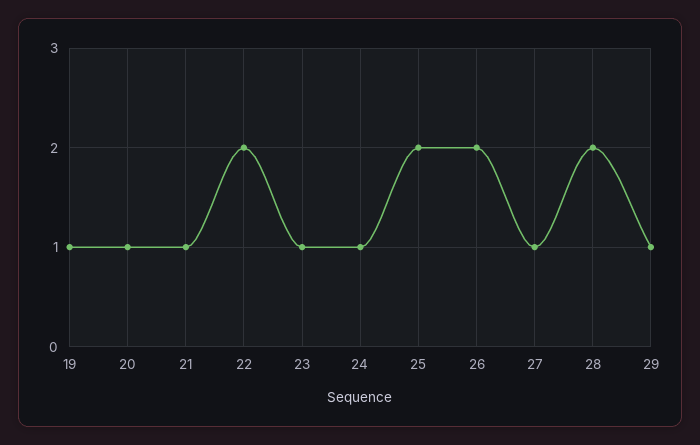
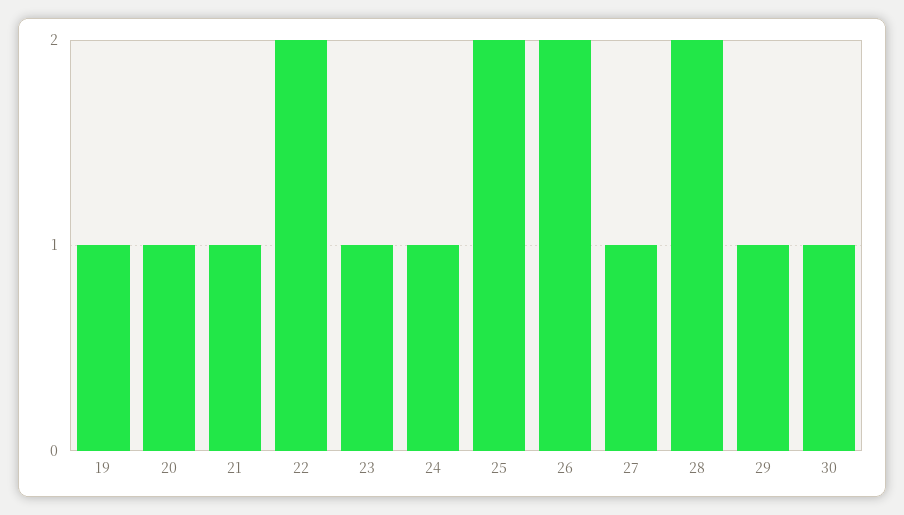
30: none -> 1

